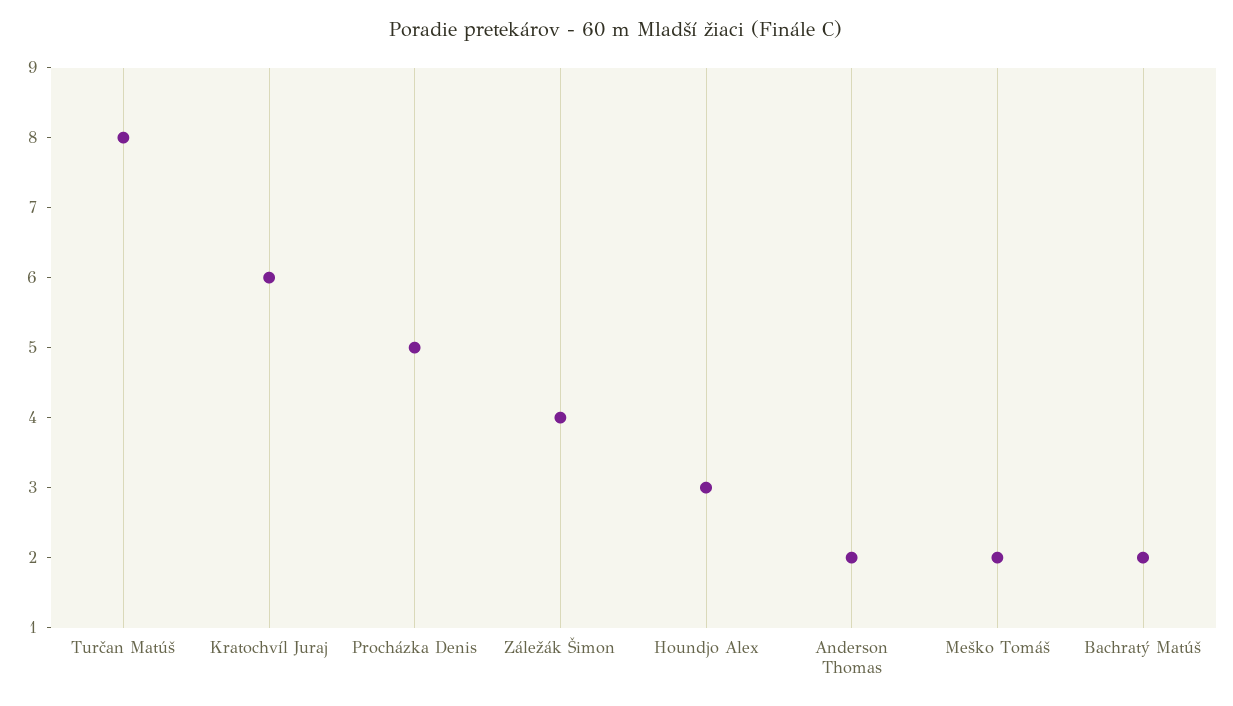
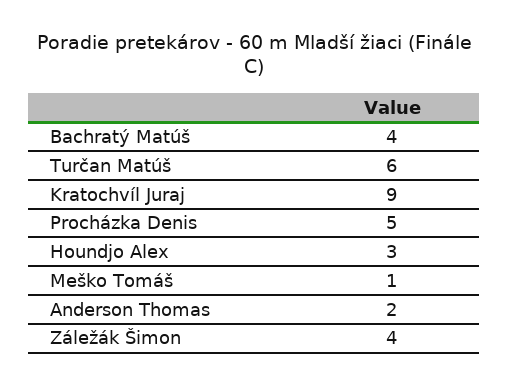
Turčan Matúš: 8 -> 6
Kratochvíl Juraj: 6 -> 9
Meško Tomáš: 2 -> 1
Bachratý Matúš: 2 -> 4

